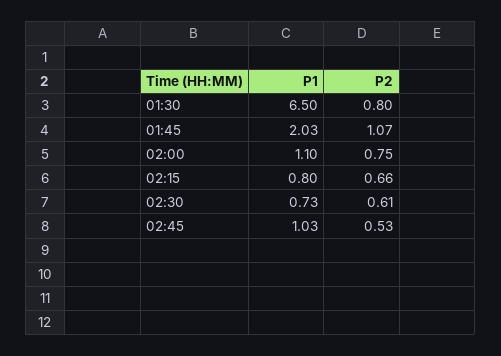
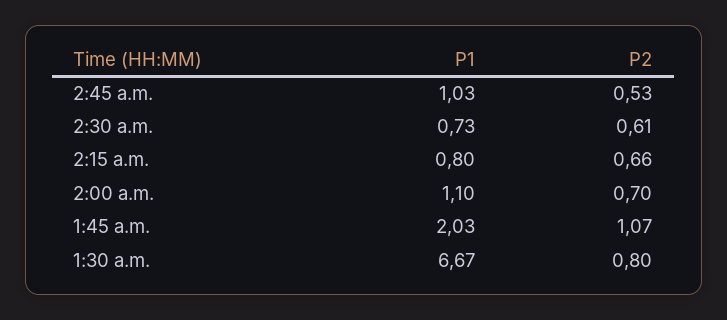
P1, 01:30: 6.5 -> 6.67
P2, 02:00: 0.75 -> 0.7

